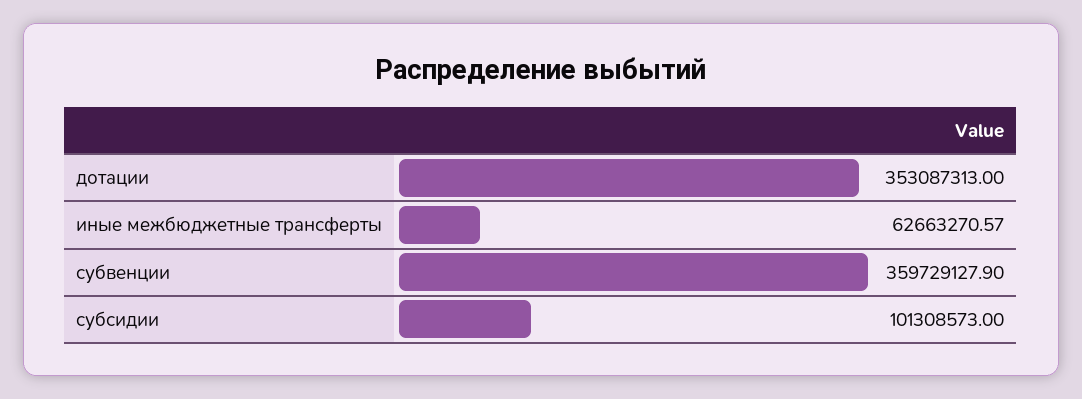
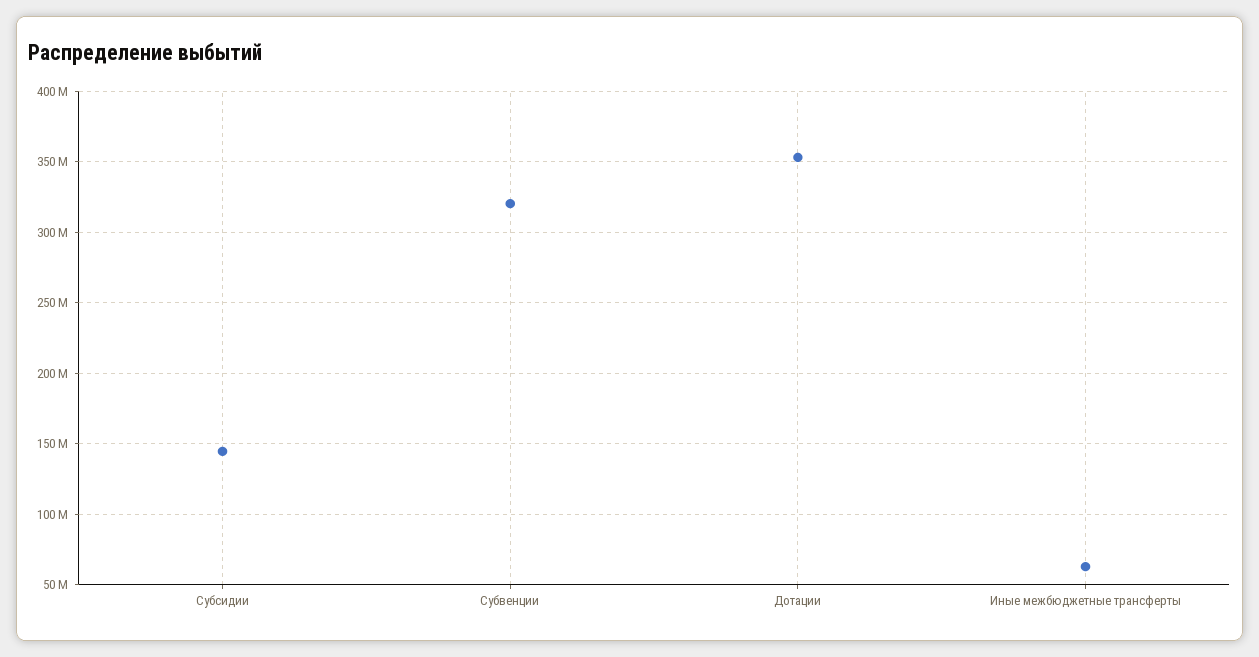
субвенции: 359729127.9 -> 320000000
субсидии: 101308573 -> 145000000

